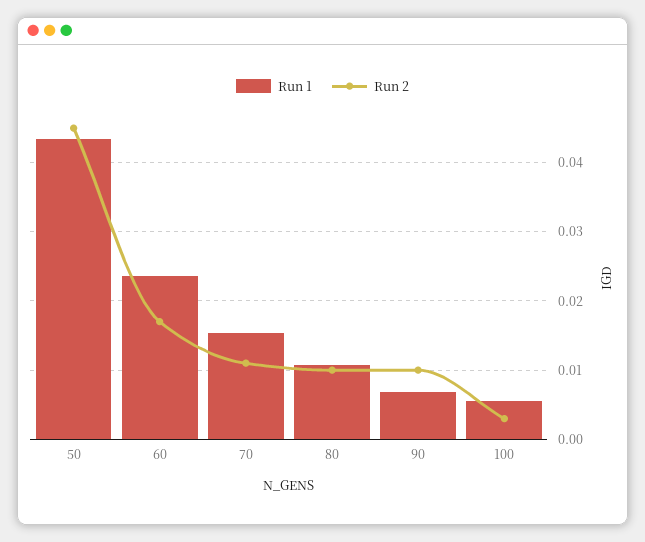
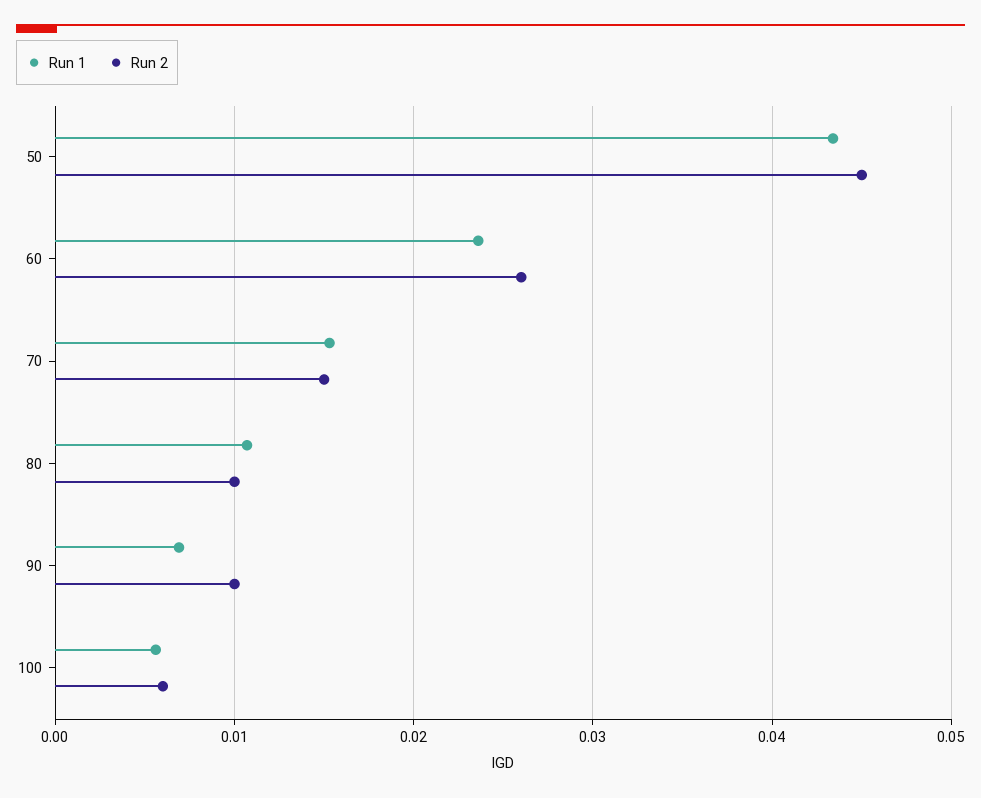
Run 2, 60: 0.017 -> 0.026
Run 2, 70: 0.011 -> 0.015
Run 2, 100: 0.003 -> 0.006

